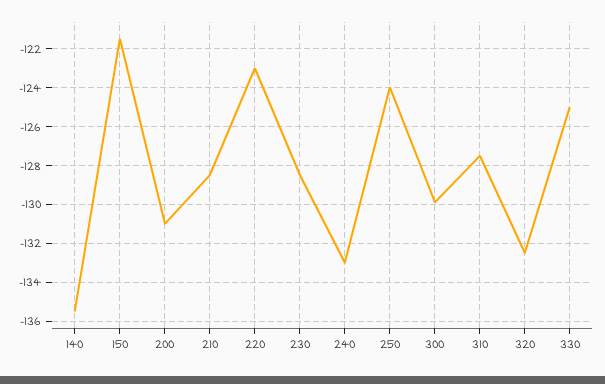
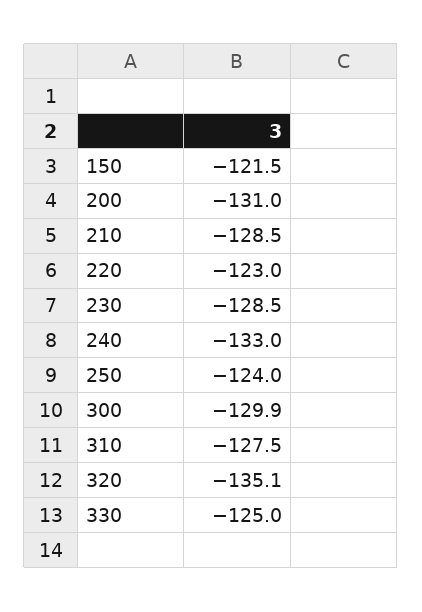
140: -135.5 -> none
320: -132.5 -> -135.1

